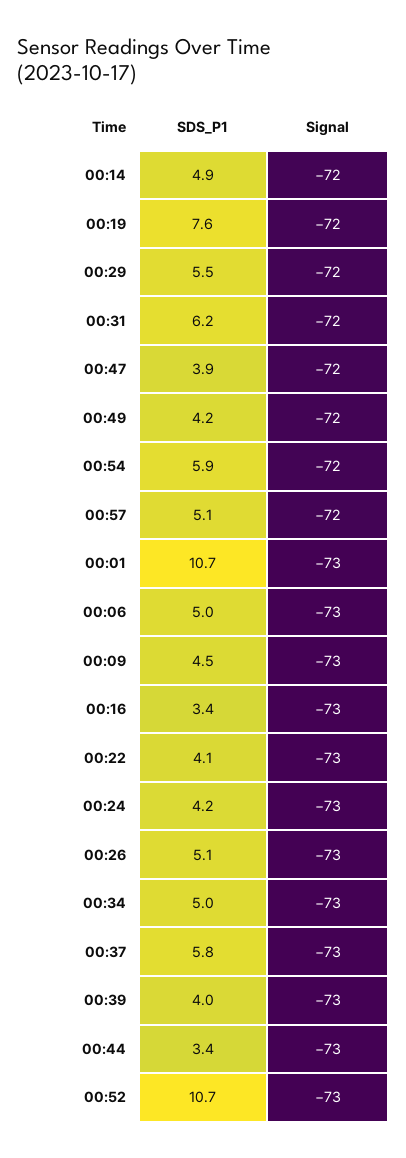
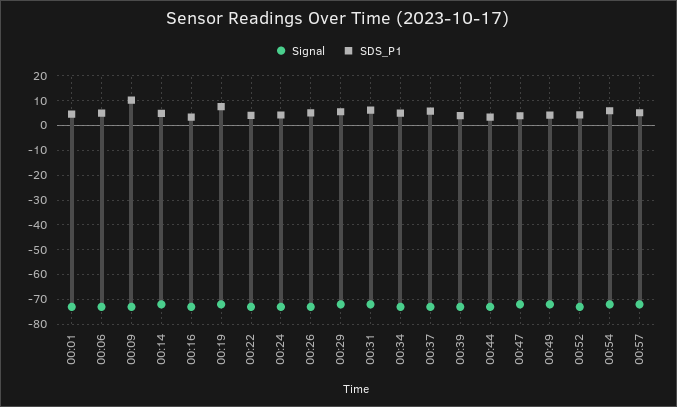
SDS_P1, 00:01: 10.7 -> 5
SDS_P1, 00:09: 4.5 -> 10
SDS_P1, 00:52: 10.7 -> 5

